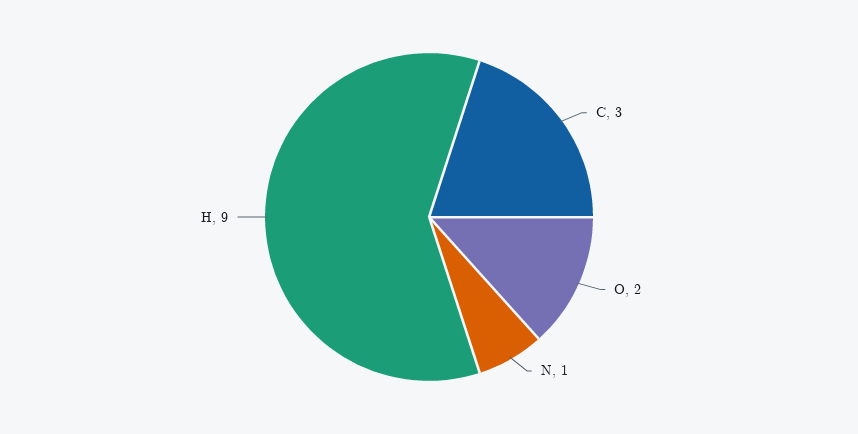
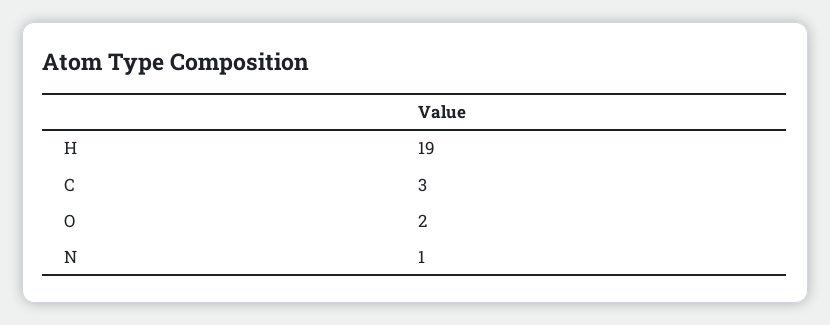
H: 9 -> 19

